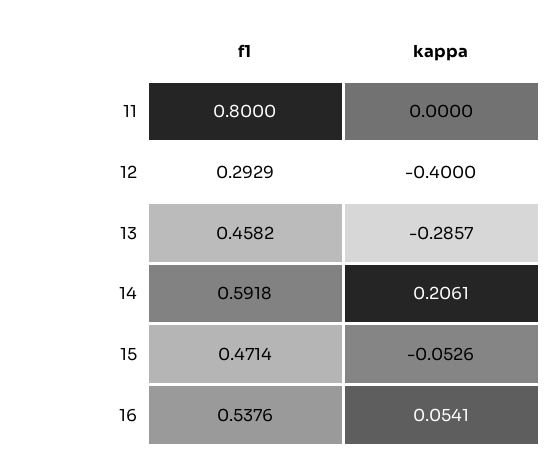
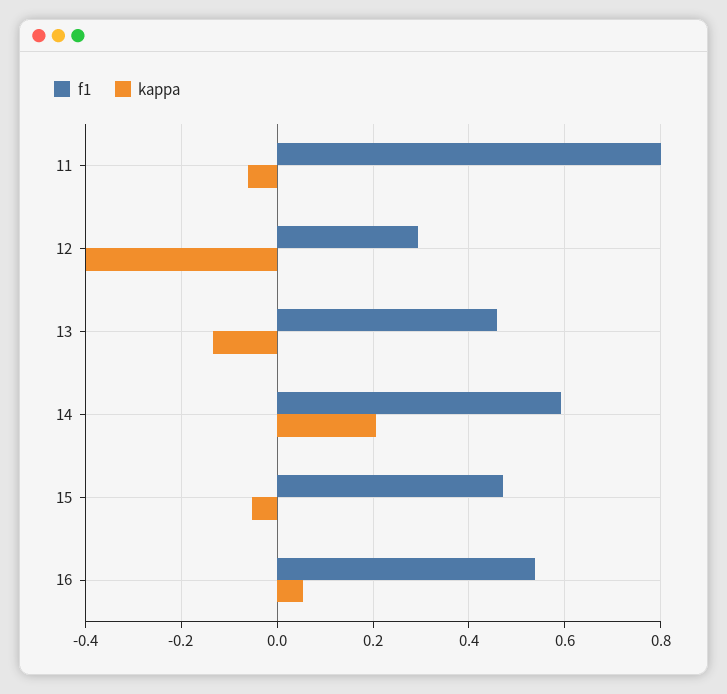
kappa, 11: 0 -> -0.06
kappa, 13: -0.2857 -> -0.14

